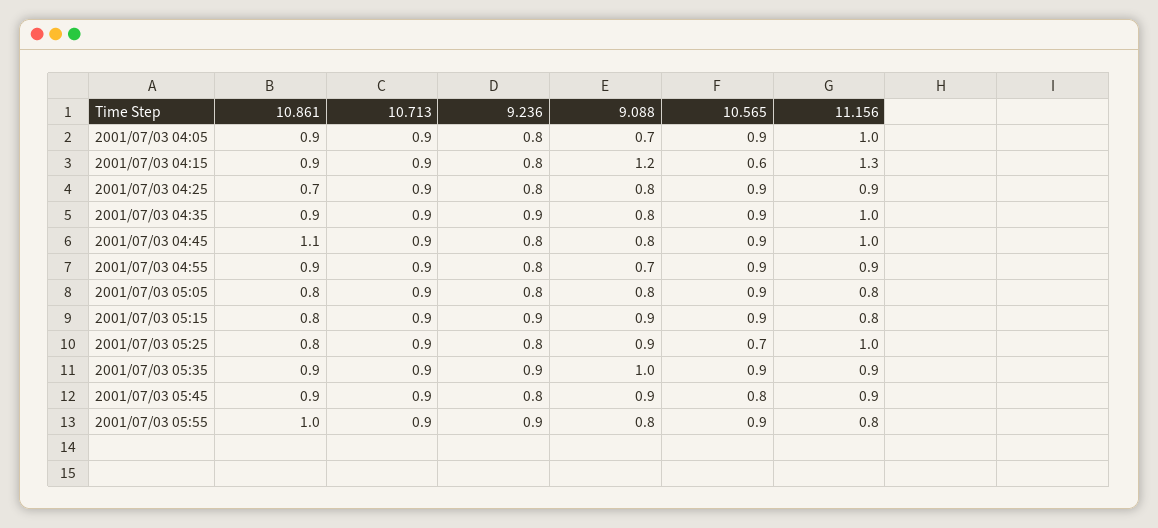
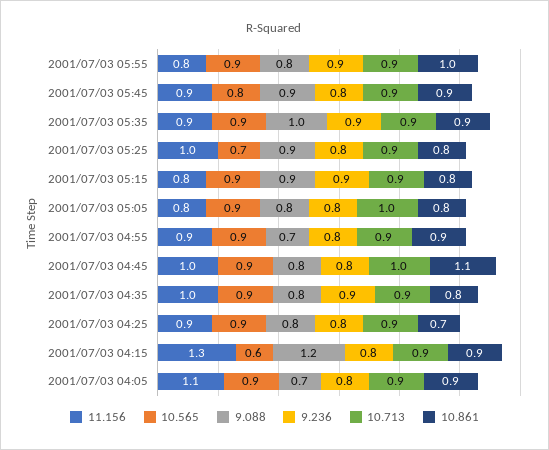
11.156, 2001/07/03 04:05: 1 -> 1.1
10.861, 2001/07/03 04:35: 0.9 -> 0.8
10.713, 2001/07/03 04:45: 0.9 -> 1
10.713, 2001/07/03 05:05: 0.9 -> 1

